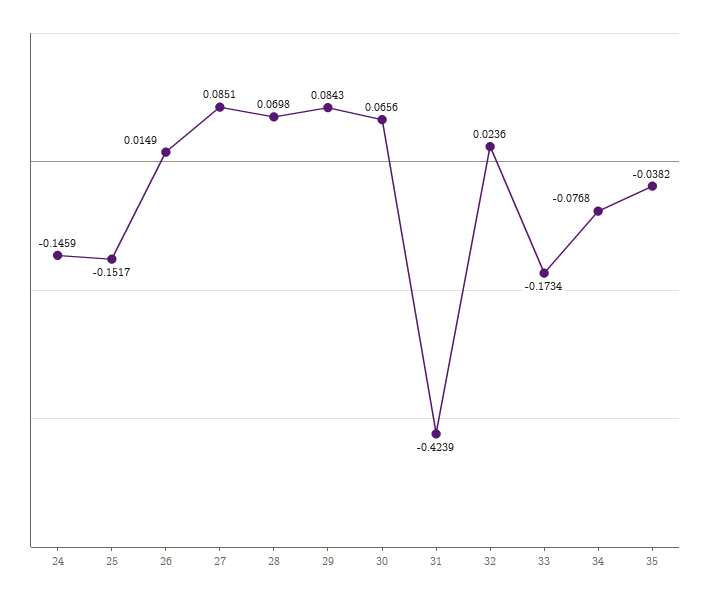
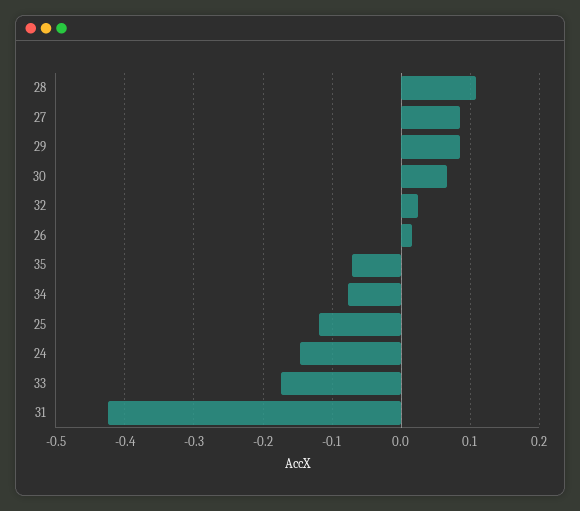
25: -0.1517 -> -0.12
28: 0.0698 -> 0.11
35: -0.0382 -> -0.07

